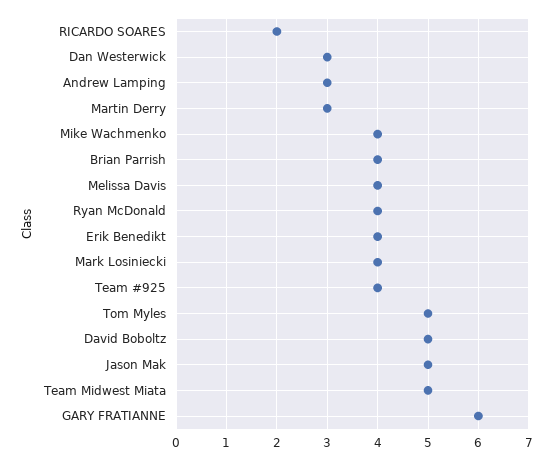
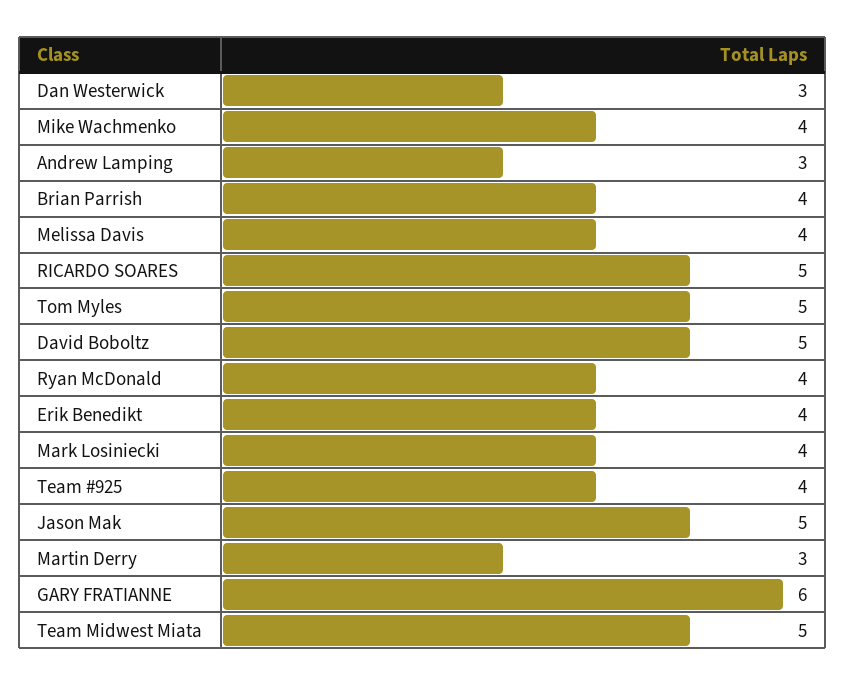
RICARDO SOARES: 2 -> 5

